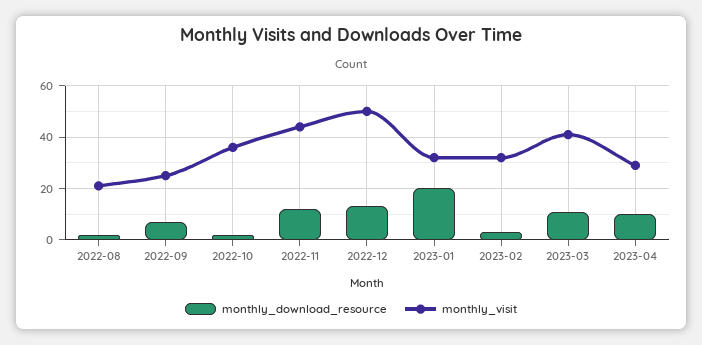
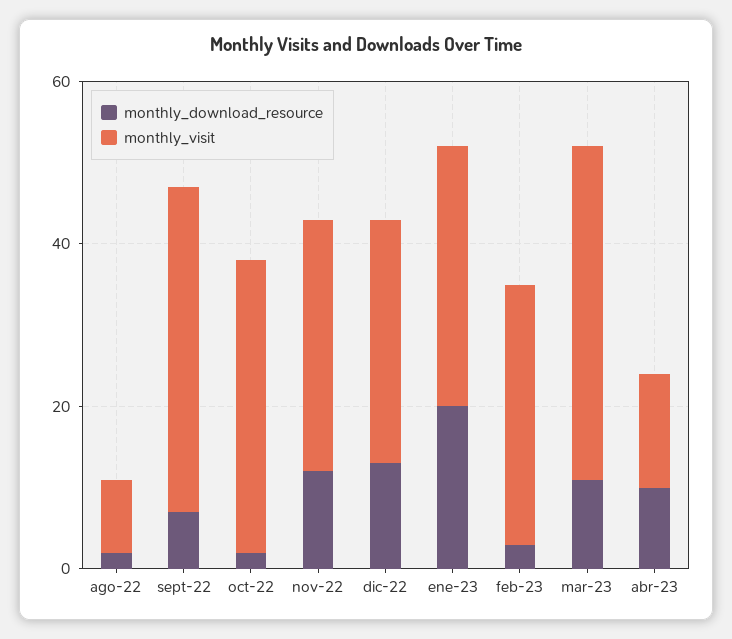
monthly_visit, 2022-08: 20 -> 10
monthly_visit, 2022-09: 25 -> 40
monthly_visit, 2022-11: 45 -> 30
monthly_visit, 2022-12: 50 -> 30
monthly_visit, 2023-04: 30 -> 15

